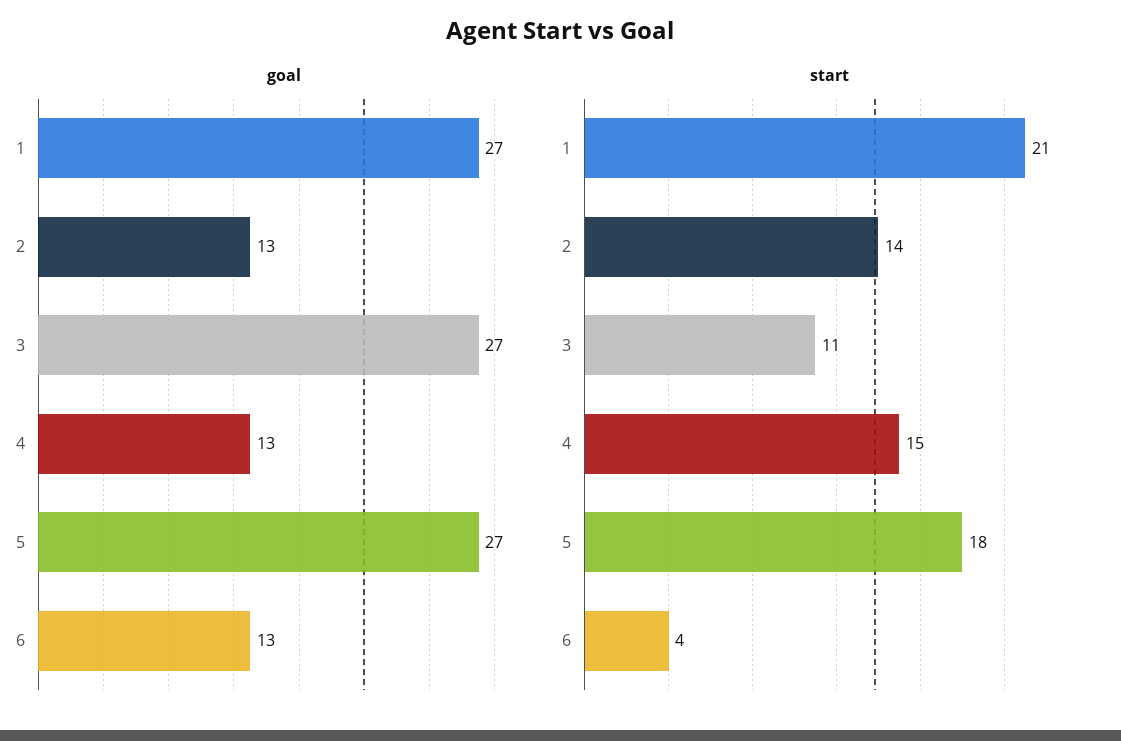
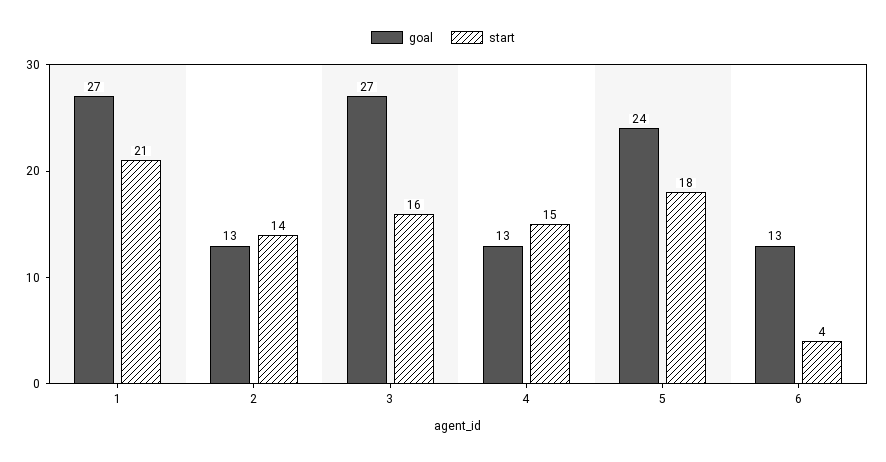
goal, 5: 27 -> 24
start, 3: 11 -> 16

